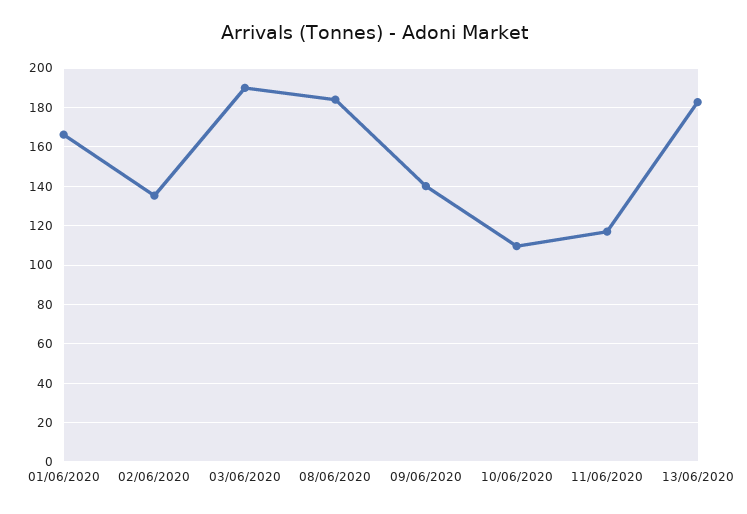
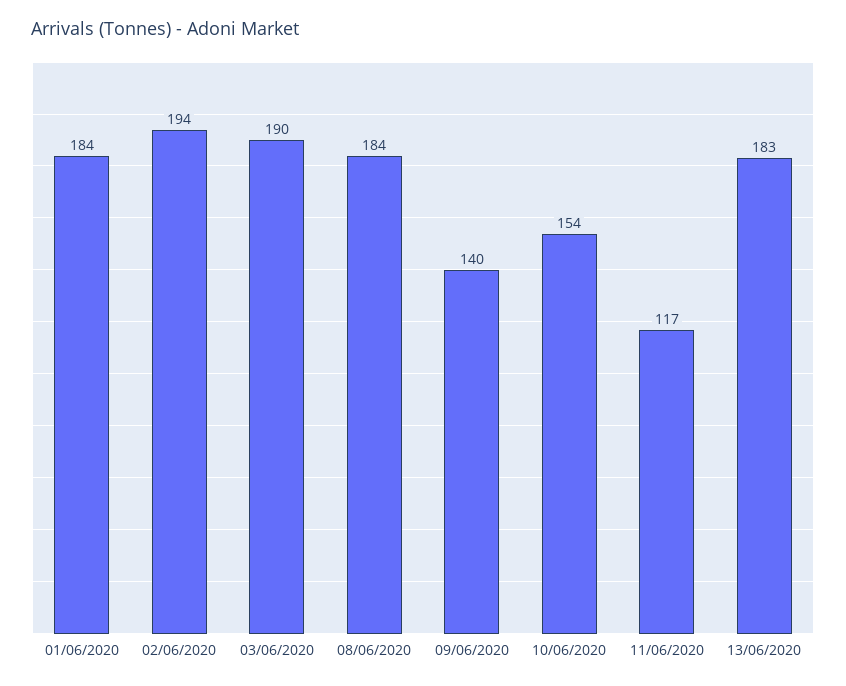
01/06/2020: 165 -> 184
02/06/2020: 135 -> 194
10/06/2020: 110 -> 154

